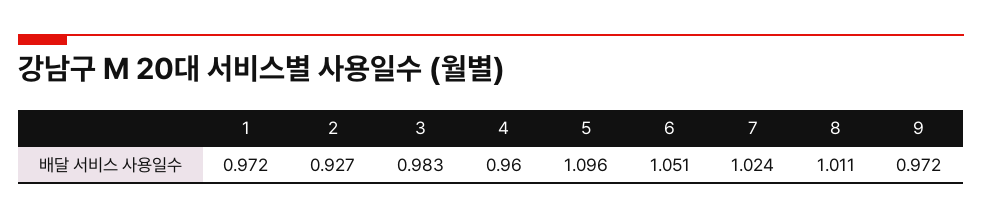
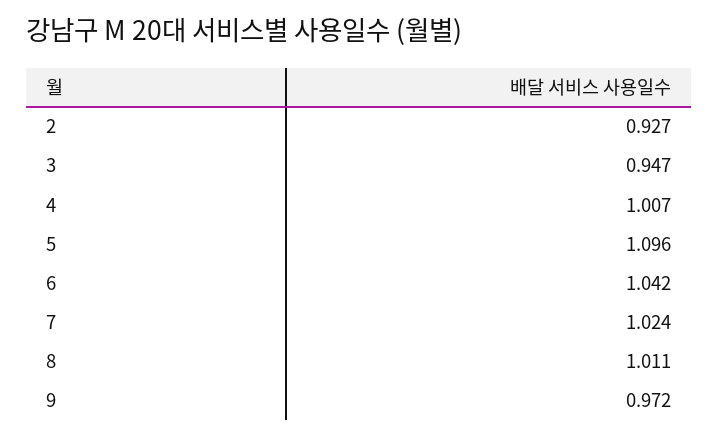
1: 0.972 -> none
3: 0.983 -> 0.947
4: 0.96 -> 1.007
6: 1.051 -> 1.042

